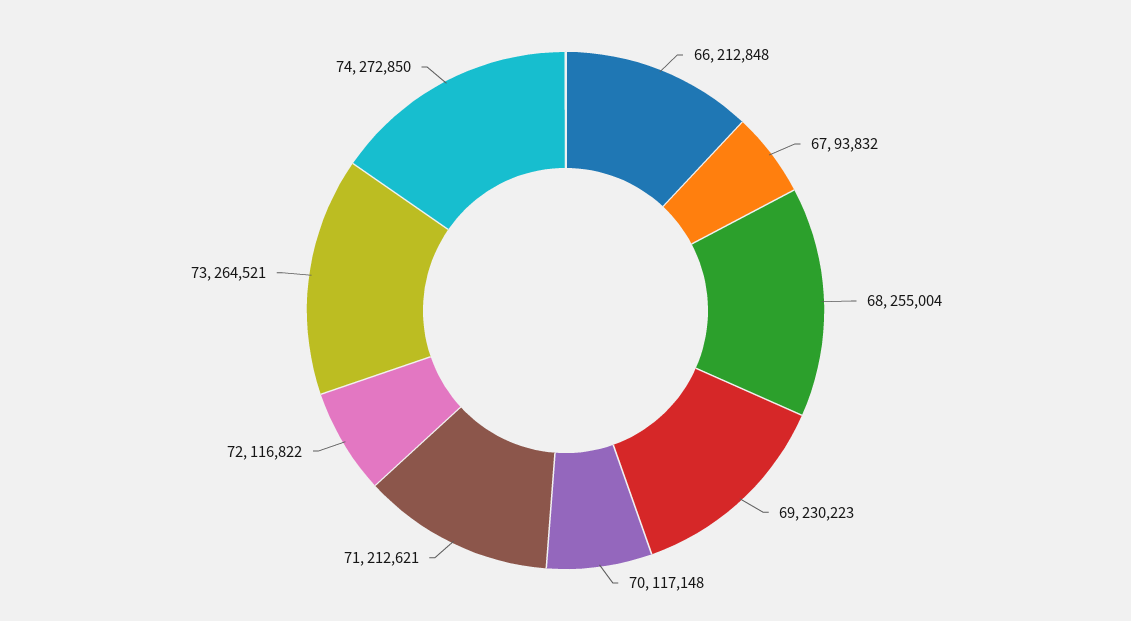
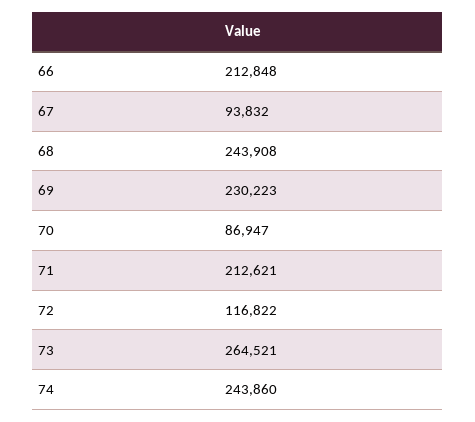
68: 255004 -> 243908
70: 117148 -> 86947
74: 272850 -> 243860

